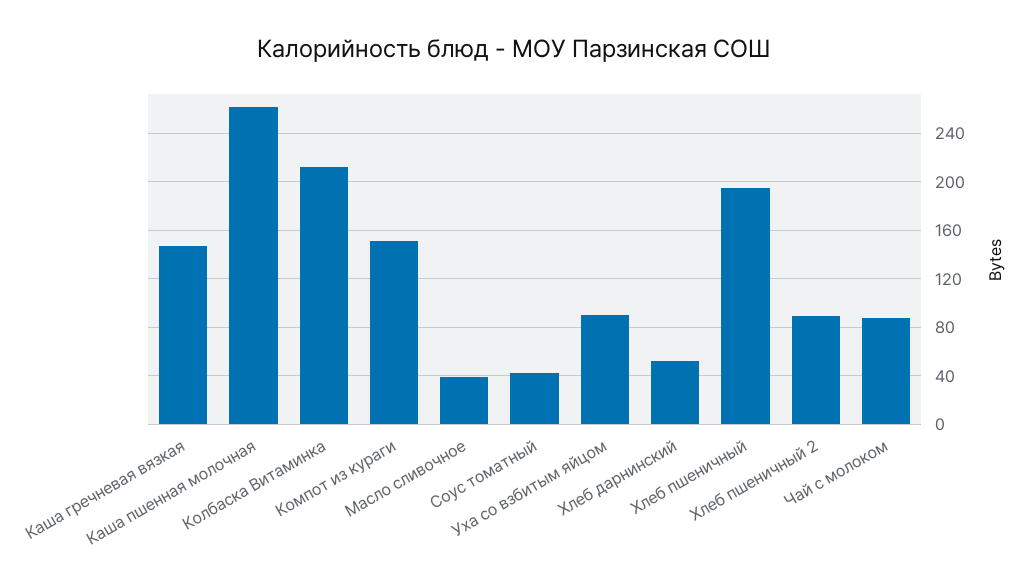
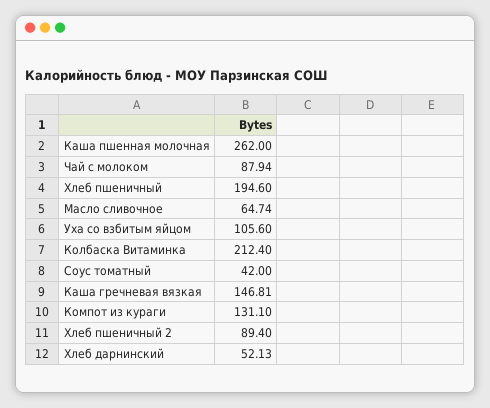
Компот из кураги: 150 -> 131.1
Масло сливочное: 40 -> 64.74
Уха со взбитым яйцом: 90 -> 105.6

